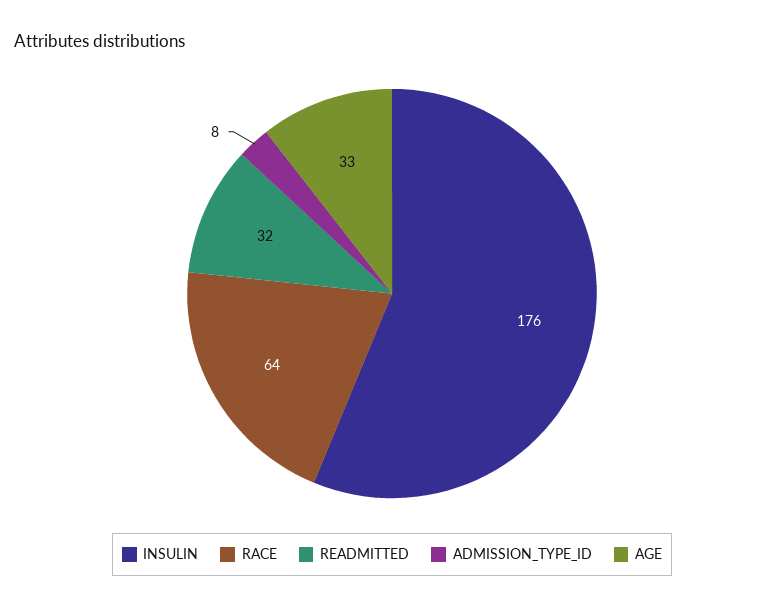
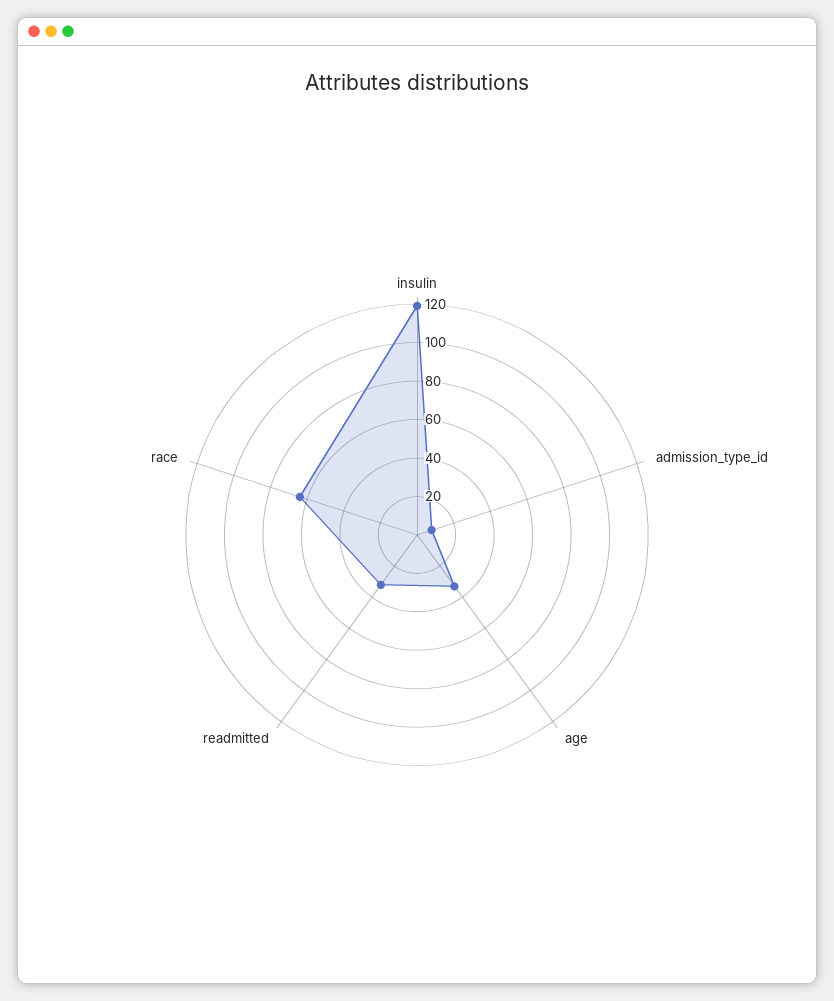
INSULIN: 176 -> 120

